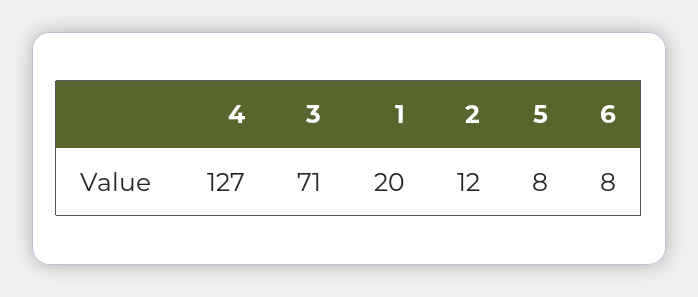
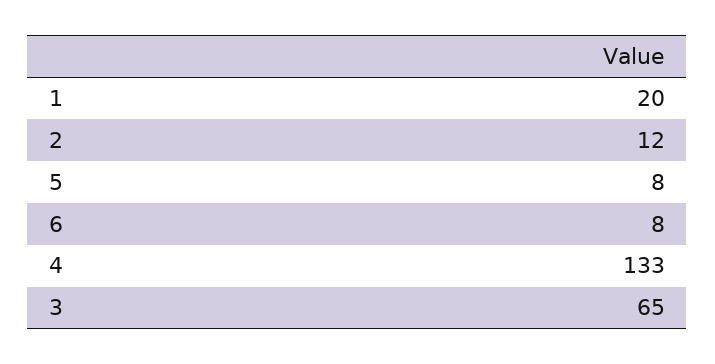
4: 127 -> 133
3: 71 -> 65

